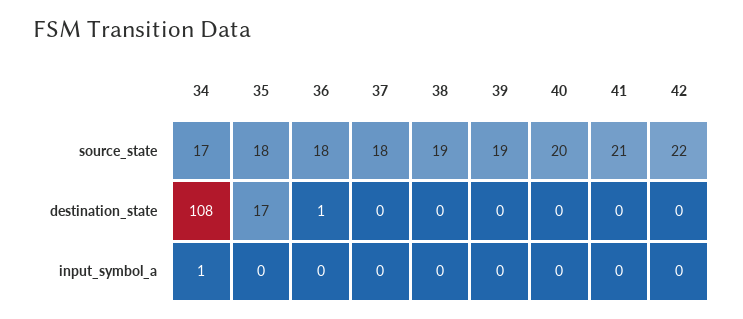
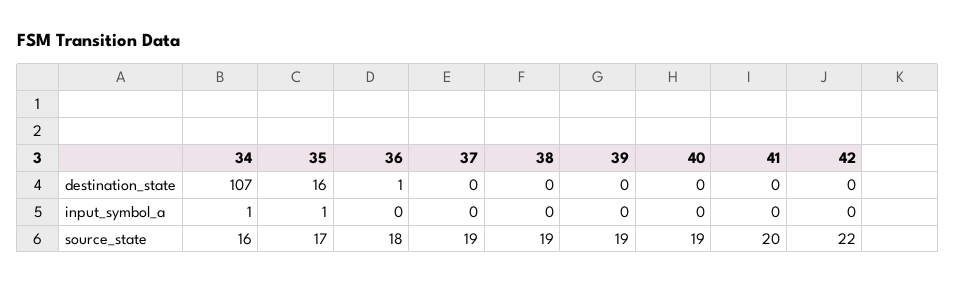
34, source_state: 17 -> 16
35, source_state: 18 -> 17
37, source_state: 18 -> 19
40, source_state: 20 -> 19
41, source_state: 21 -> 20
34, destination_state: 108 -> 107
35, destination_state: 17 -> 16
35, input_symbol_a: 0 -> 1

